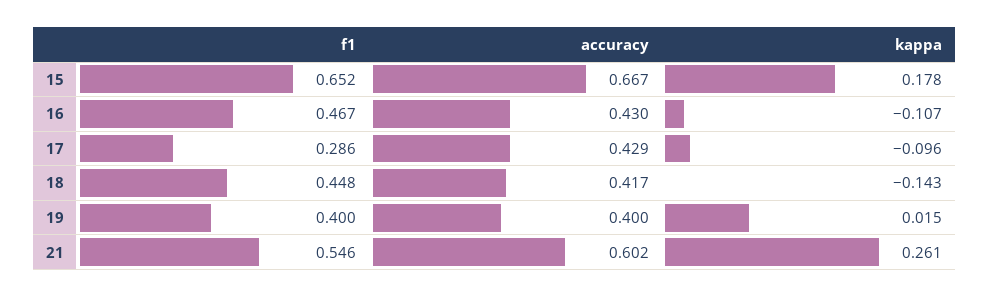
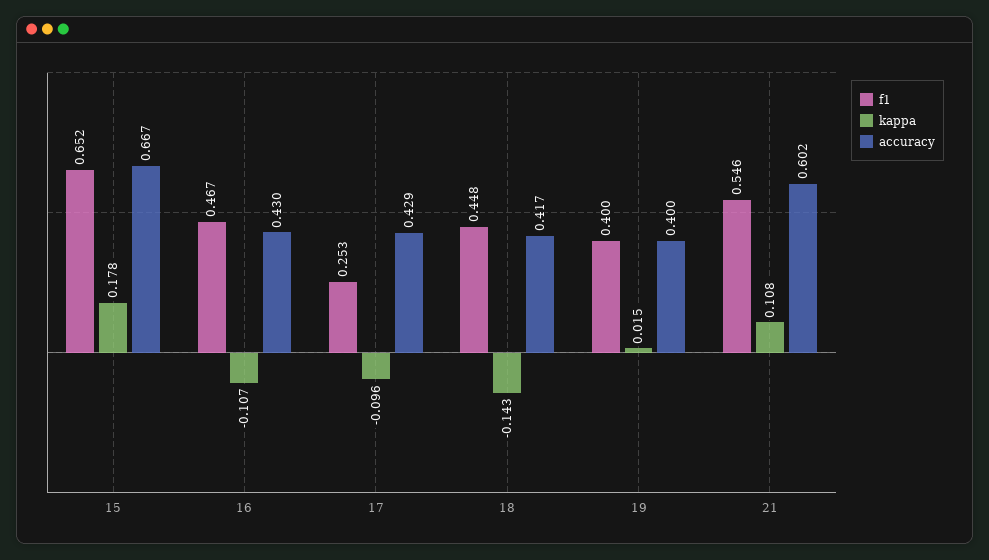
f1, 17: 0.286 -> 0.253
kappa, 21: 0.261 -> 0.108

